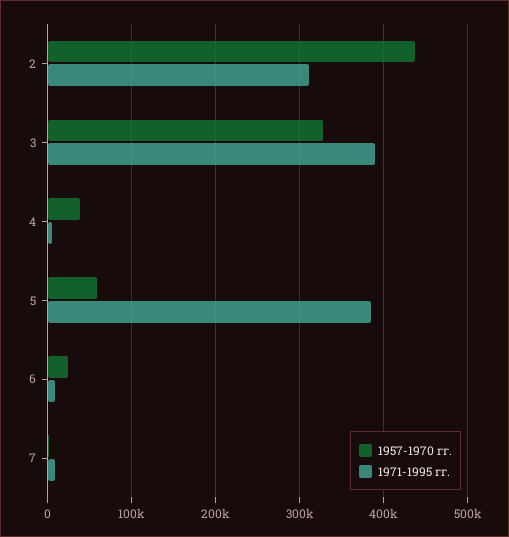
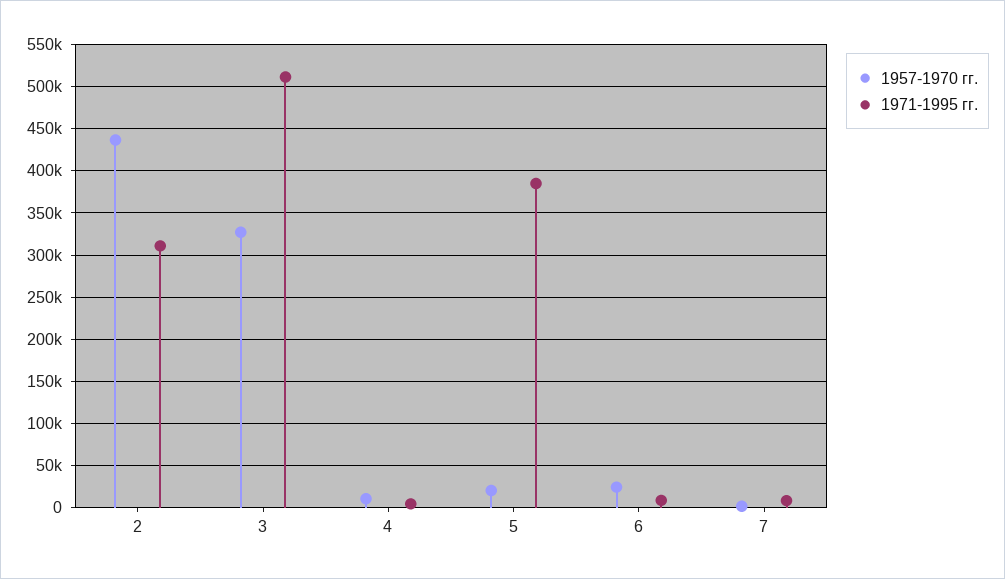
1971-1995 гг., 3: 390000 -> 510000
1957-1970 гг., 4: 40000 -> 10000
1957-1970 гг., 5: 60000 -> 20000

